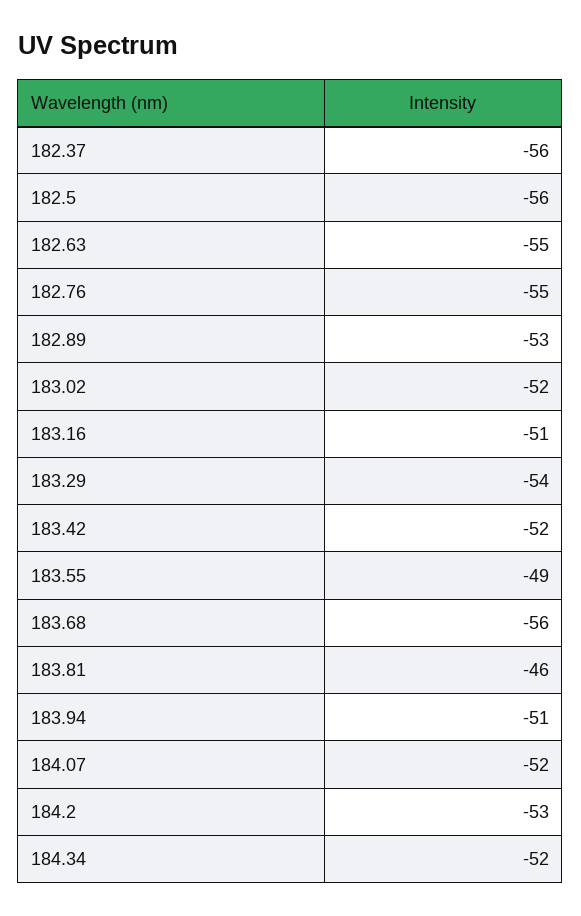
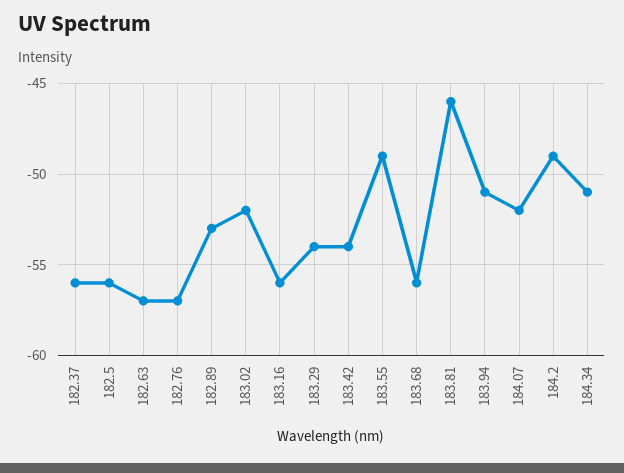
182.63: -55 -> -57
182.76: -55 -> -57
183.16: -51 -> -56
183.42: -52 -> -54
184.2: -53 -> -49
184.34: -52 -> -51

